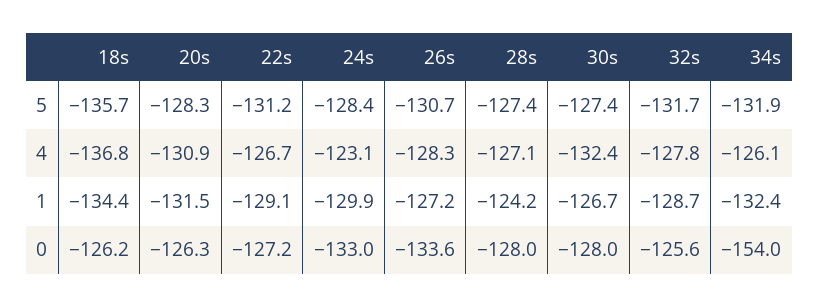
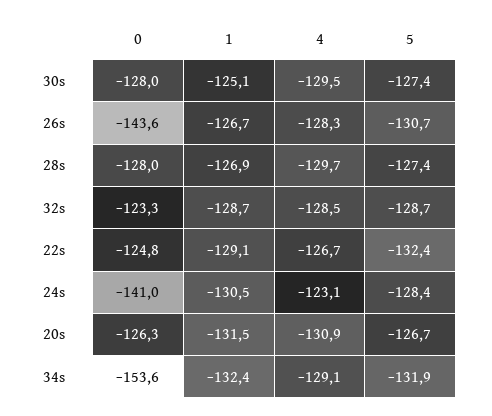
18s, 5: -135.7 -> none
20s, 5: -128.3 -> -126.7
22s, 5: -131.2 -> -132.4
32s, 5: -131.7 -> -128.7
18s, 4: -136.8 -> none
28s, 4: -127.1 -> -129.7
30s, 4: -132.4 -> -129.5
32s, 4: -127.8 -> -128.5
34s, 4: -126.1 -> -129.1
18s, 1: -134.4 -> none
24s, 1: -129.9 -> -130.5
26s, 1: -127.2 -> -126.7
28s, 1: -124.2 -> -126.9
30s, 1: -126.7 -> -125.1
18s, 0: -126.2 -> none
22s, 0: -127.2 -> -124.8
24s, 0: -133 -> -141
26s, 0: -133.6 -> -143.6
32s, 0: -125.6 -> -123.3
34s, 0: -154 -> -153.6

